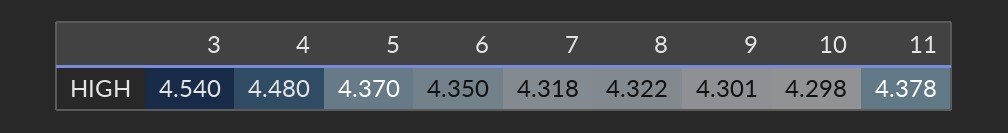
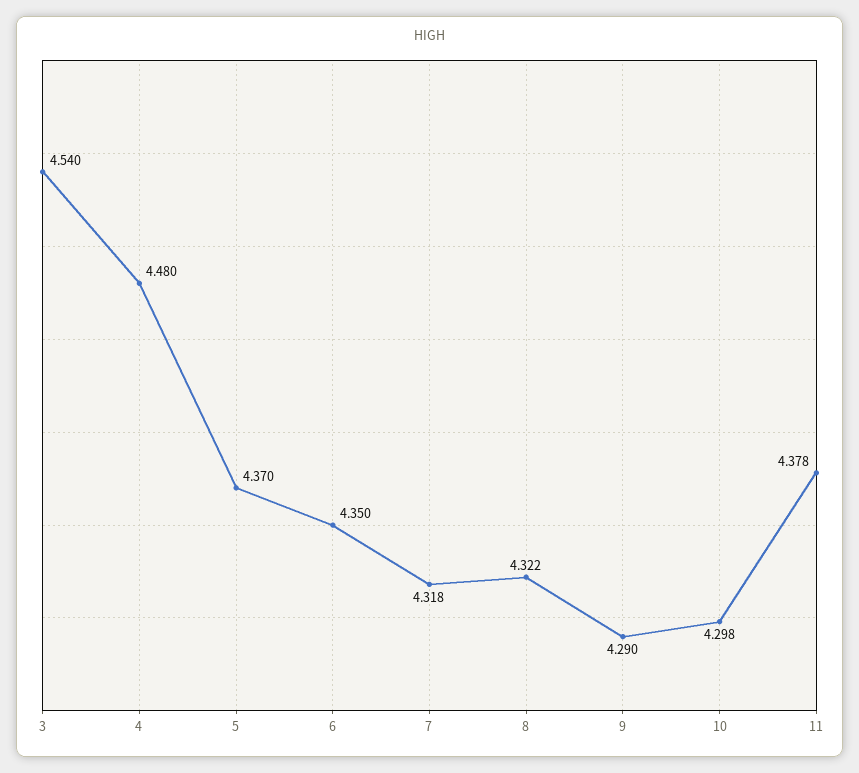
9: 4.301 -> 4.29

